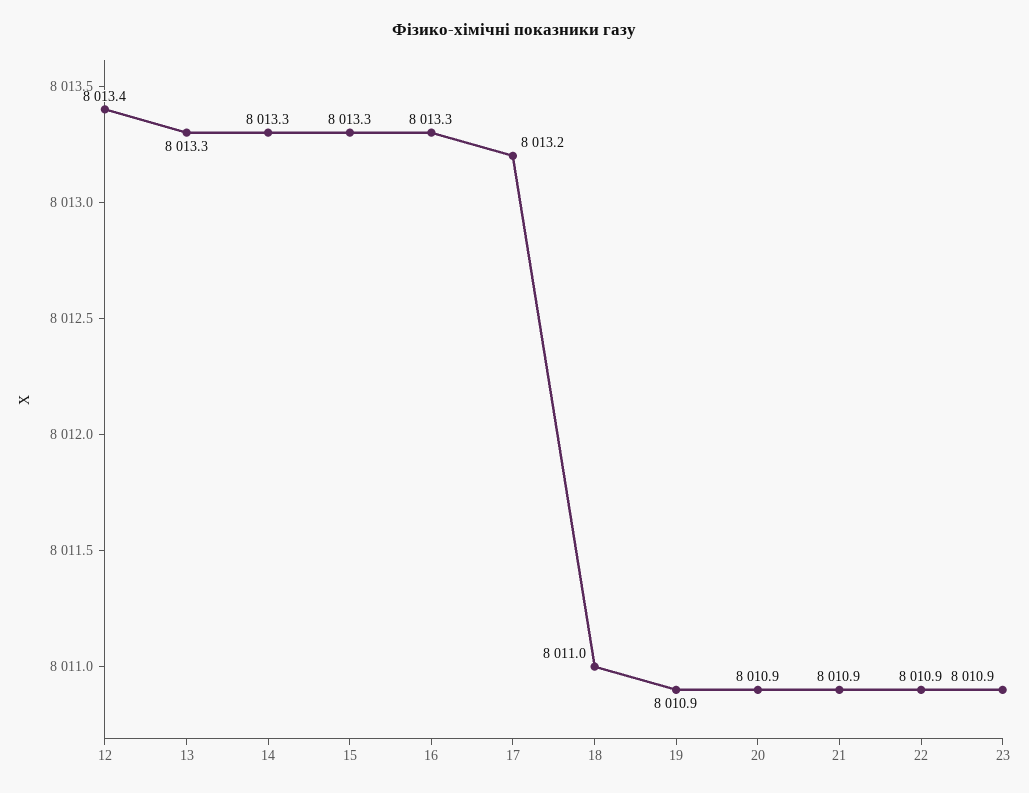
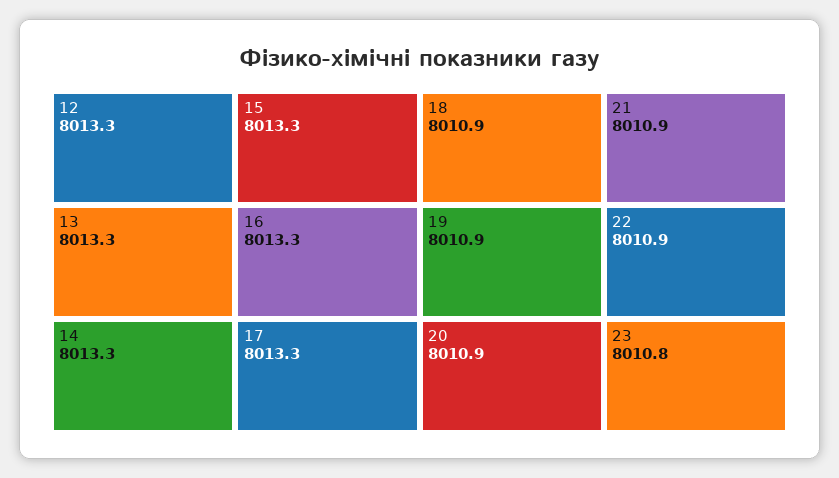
12: 8013.4 -> 8013.3
17: 8013.2 -> 8013.3
18: 8011 -> 8010.9
23: 8010.9 -> 8010.8

